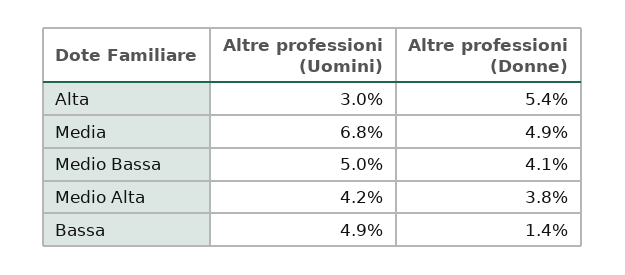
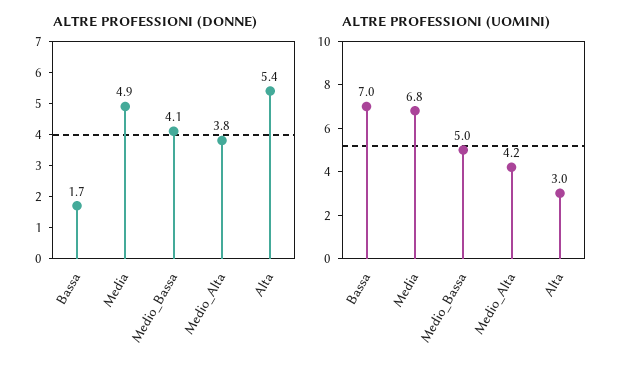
Altre professioni (Uomini), Bassa: 4.9 -> 7
Altre professioni (Donne), Bassa: 1.4 -> 1.7

